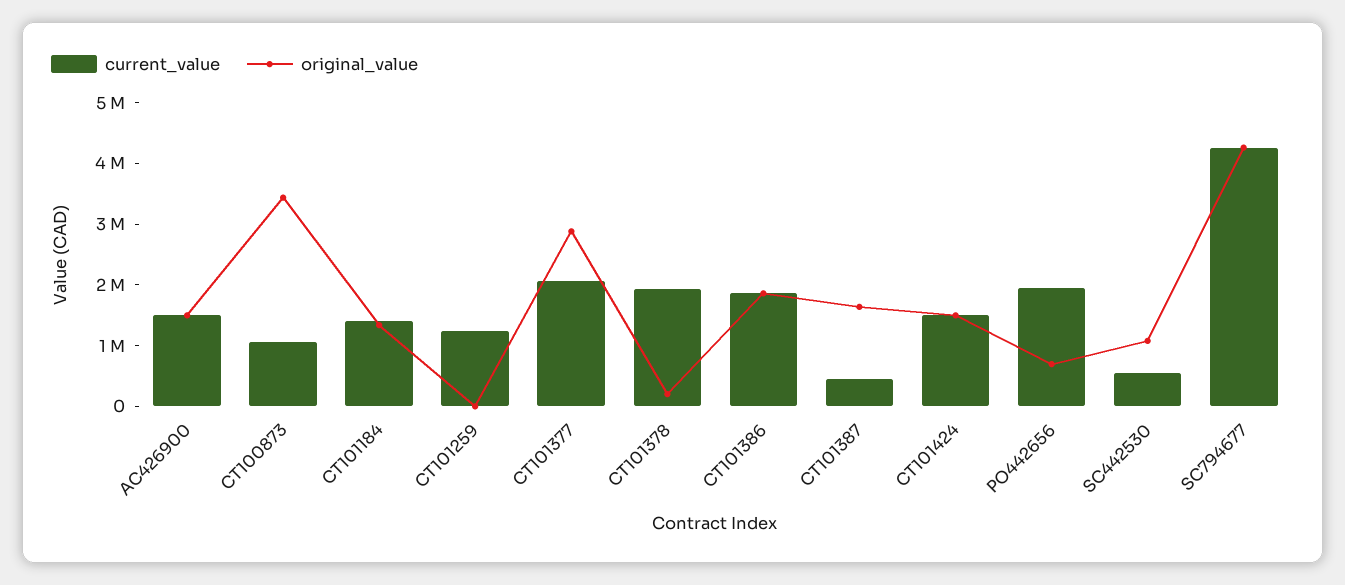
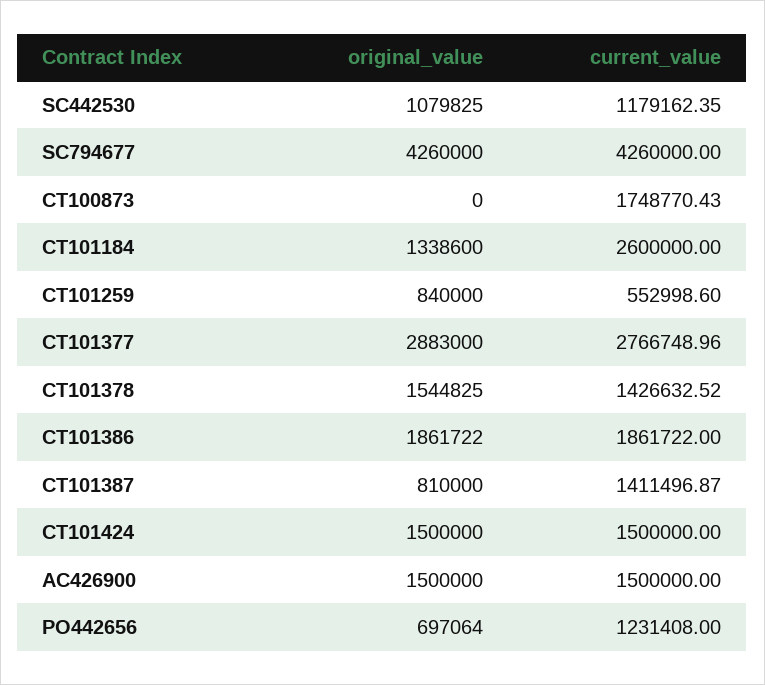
current_value, CT100873: 1000000 -> 1748770.43
original_value, CT100873: 3400000 -> 0
current_value, CT101184: 1400000 -> 2600000
current_value, CT101259: 1200000 -> 552998.6
original_value, CT101259: 0 -> 840000
current_value, CT101377: 2000000 -> 2766748.96
current_value, CT101378: 2000000 -> 1426632.52
original_value, CT101378: 200000 -> 1544825
current_value, CT101387: 400000 -> 1411496.87
original_value, CT101387: 1600000 -> 810000
current_value, PO442656: 2000000 -> 1231408
current_value, SC442530: 600000 -> 1179162.35

